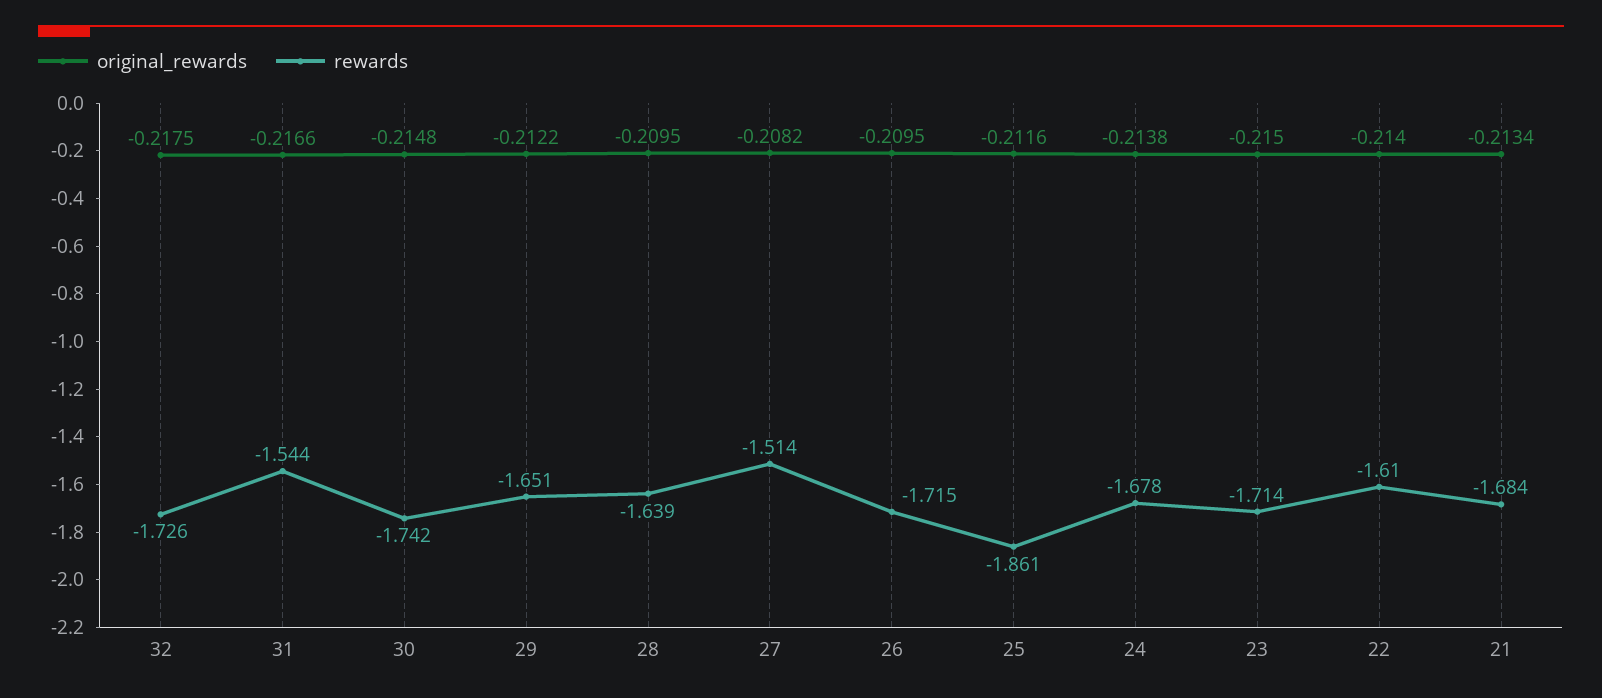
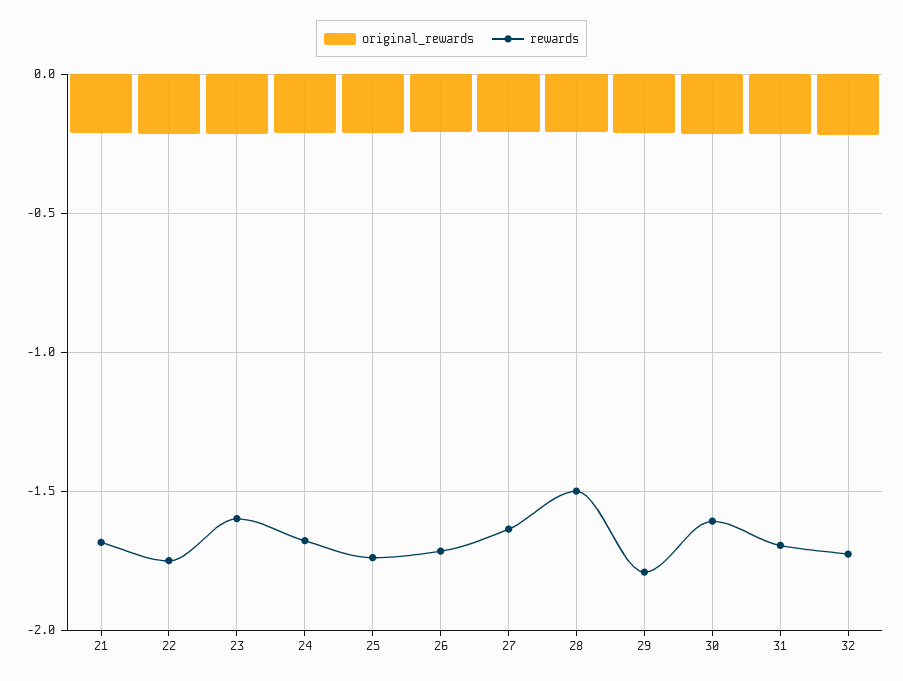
rewards, 31: -1.544 -> -1.7
rewards, 30: -1.742 -> -1.6
rewards, 29: -1.651 -> -1.8
rewards, 28: -1.639 -> -1.5
rewards, 27: -1.514 -> -1.65
rewards, 25: -1.861 -> -1.75
rewards, 23: -1.714 -> -1.6
rewards, 22: -1.61 -> -1.75

